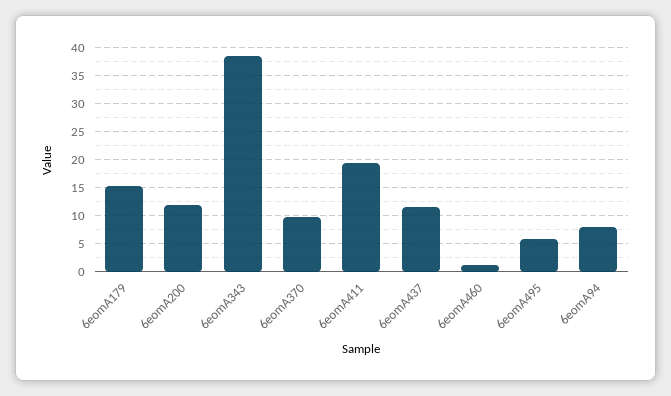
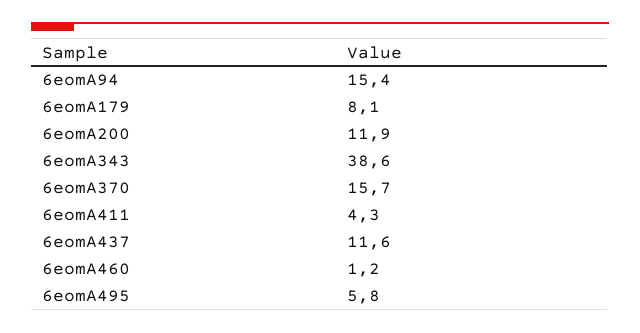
6eomA179: 15 -> 8.1
6eomA370: 10 -> 15.7
6eomA411: 20 -> 4.3
6eomA94: 7.5 -> 15.4

